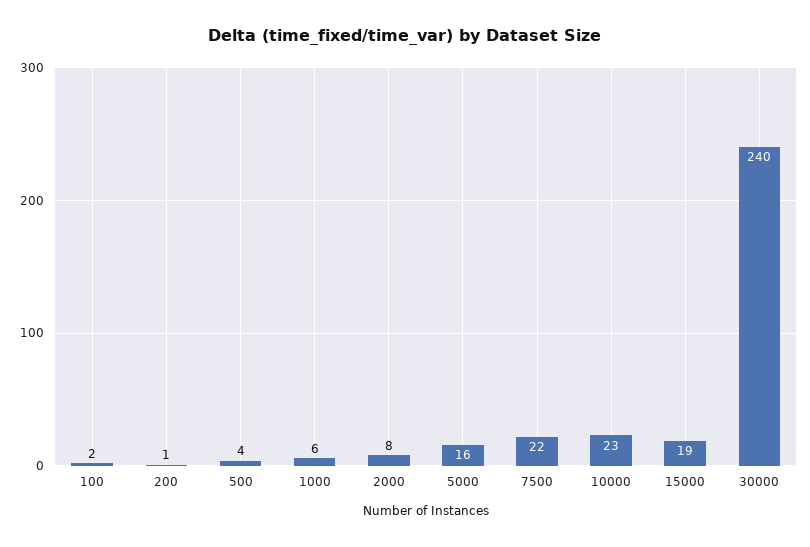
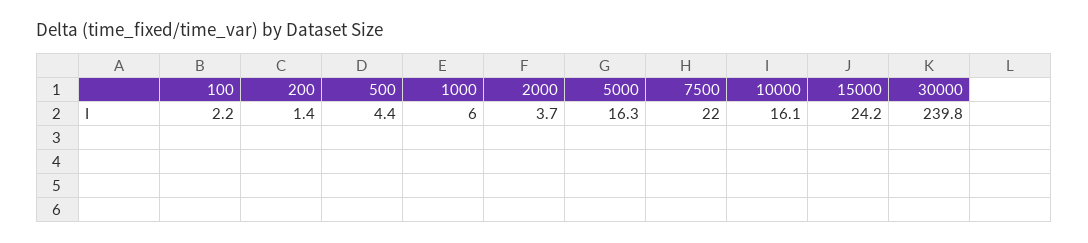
2000: 8 -> 3.7
10000: 23 -> 16.1
15000: 19 -> 24.2

